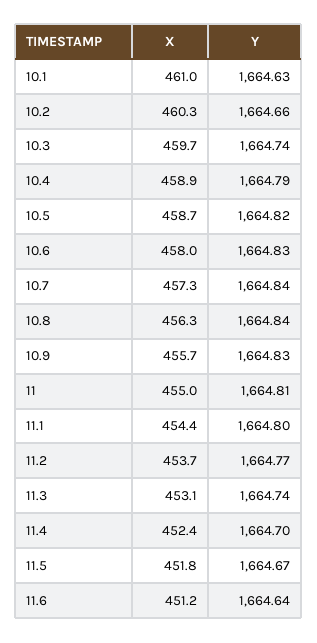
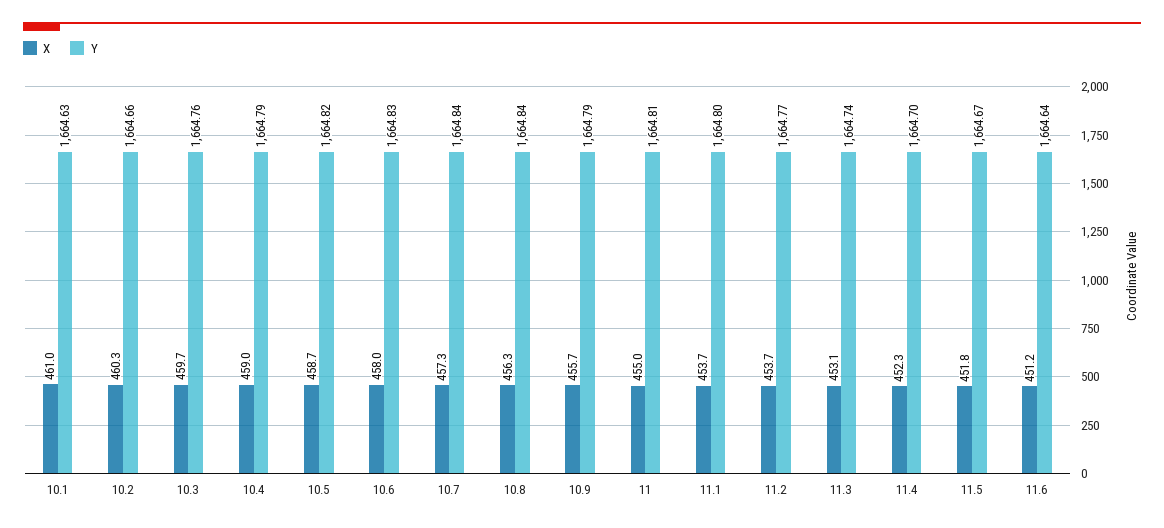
Y, 10.3: 1664.74 -> 1664.76
X, 10.4: 458.9 -> 459
Y, 10.9: 1664.83 -> 1664.79
X, 11.1: 454.4 -> 453.7
X, 11.4: 452.4 -> 452.3

